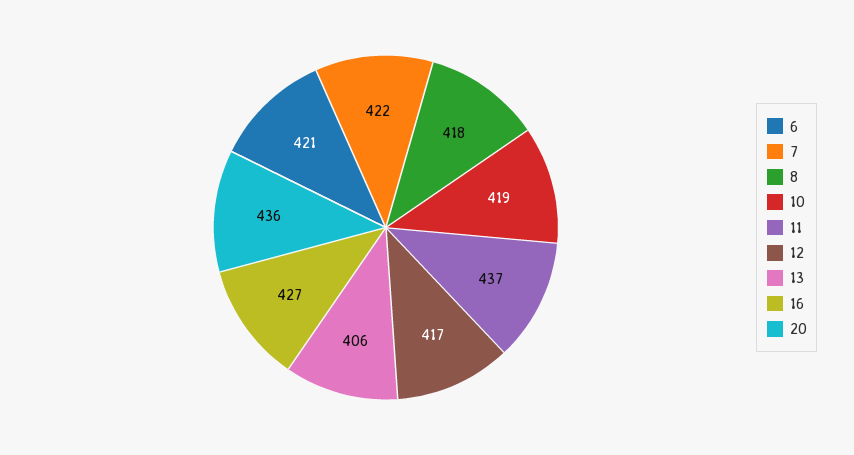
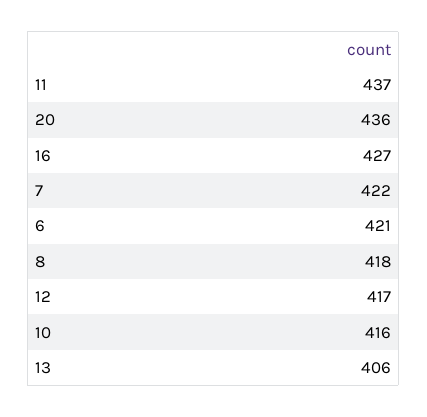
10: 419 -> 416

